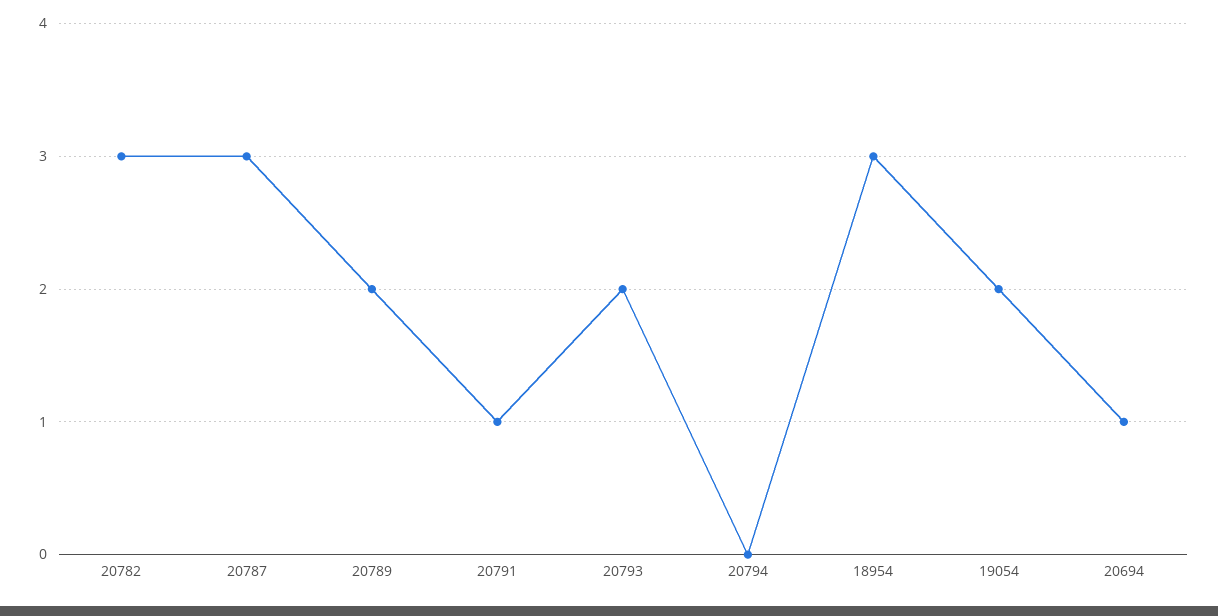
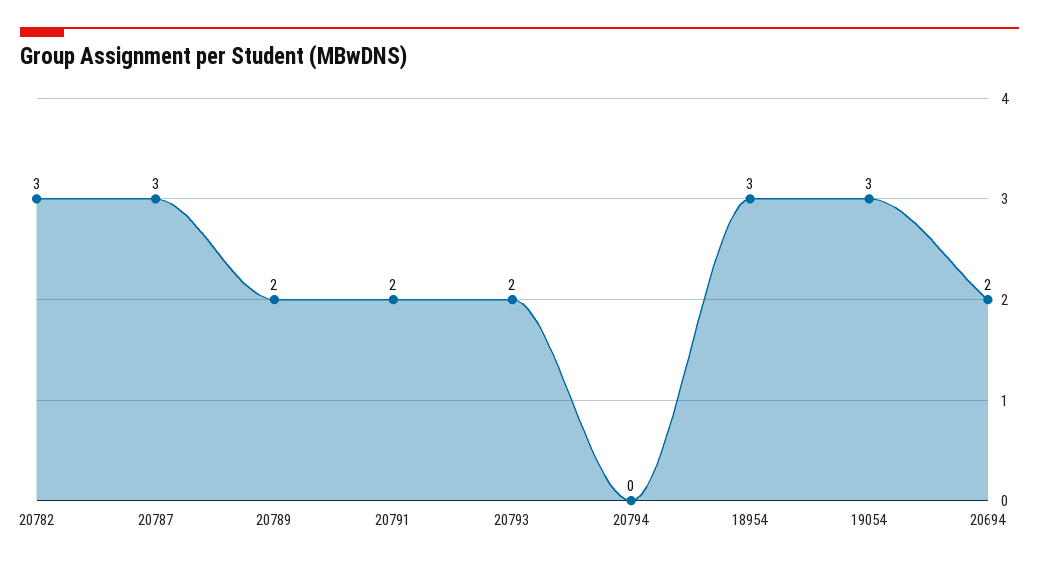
20791: 1 -> 2
19054: 2 -> 3
20694: 1 -> 2

